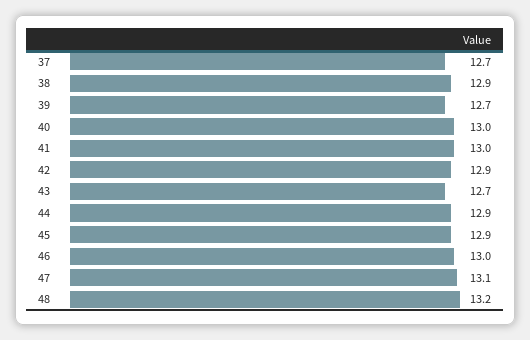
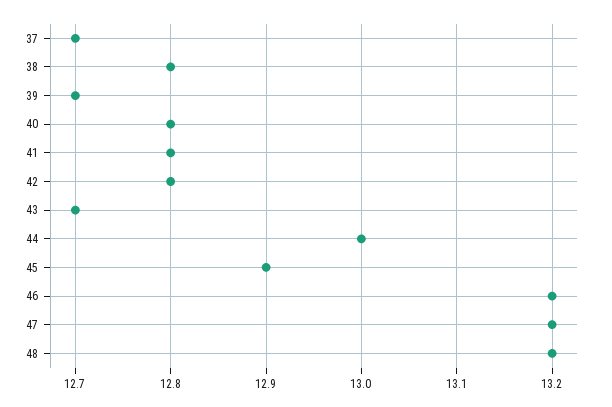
38: 12.9 -> 12.8
40: 13 -> 12.8
41: 13 -> 12.8
42: 12.9 -> 12.8
44: 12.9 -> 13
46: 13 -> 13.2
47: 13.1 -> 13.2

